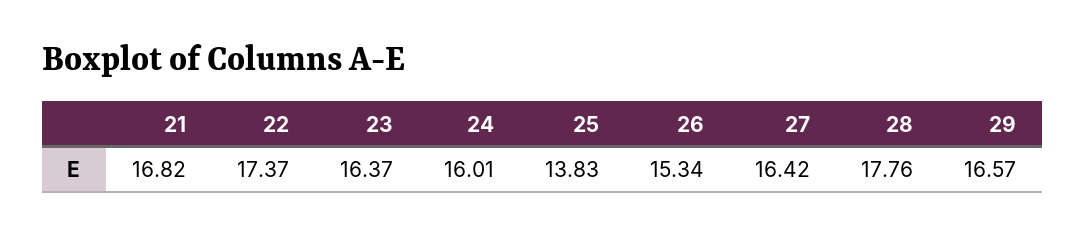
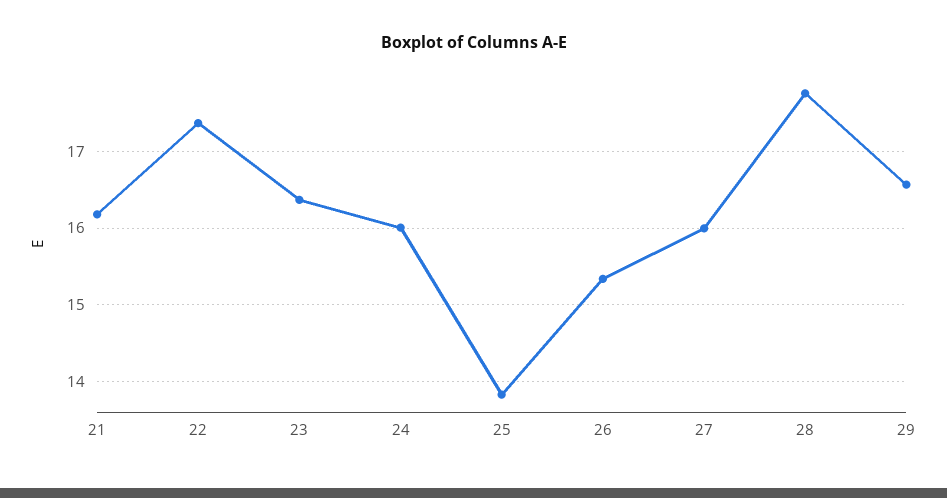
21: 16.82 -> 16.2
27: 16.42 -> 16

